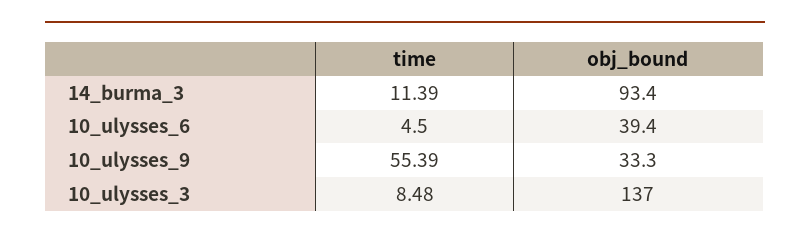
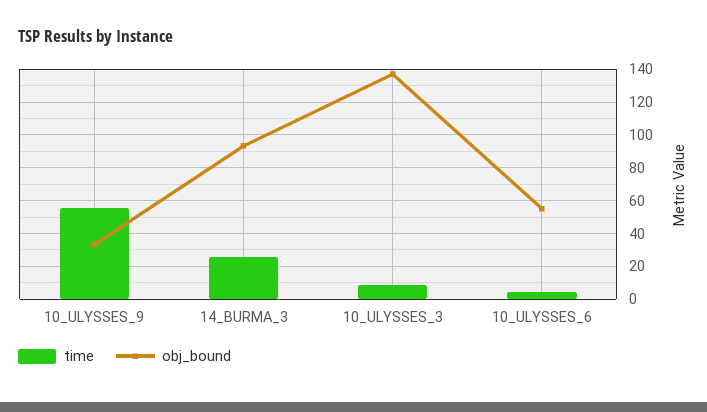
time, 14_burma_3: 11.39 -> 25
obj_bound, 10_ulysses_6: 39.4 -> 55

